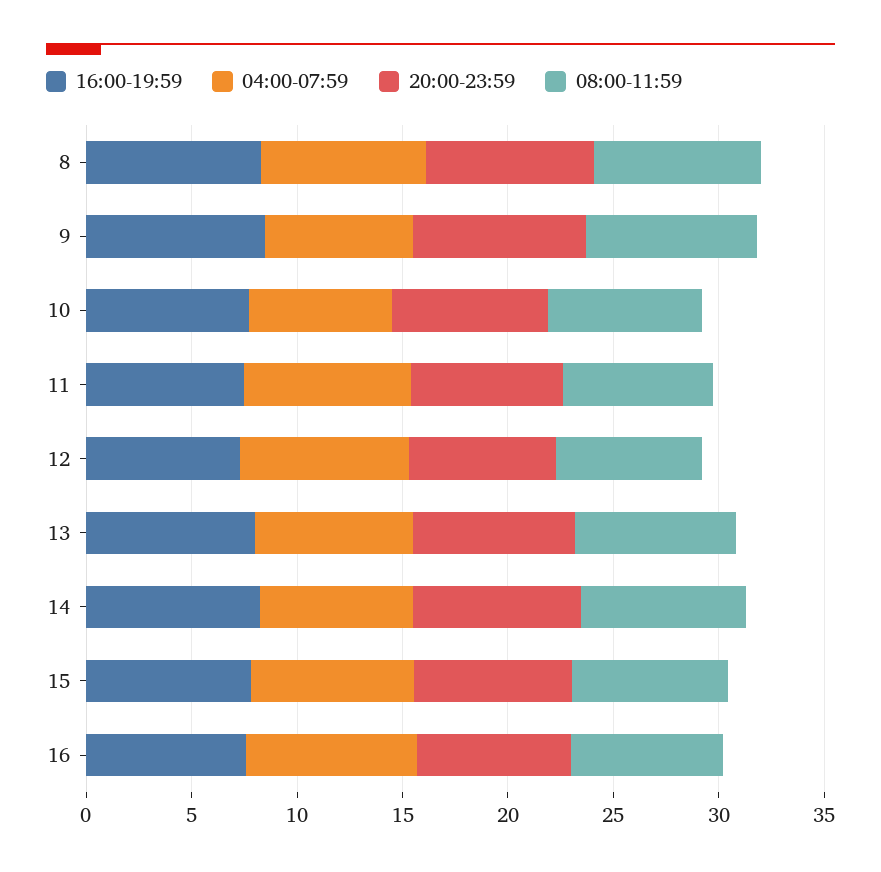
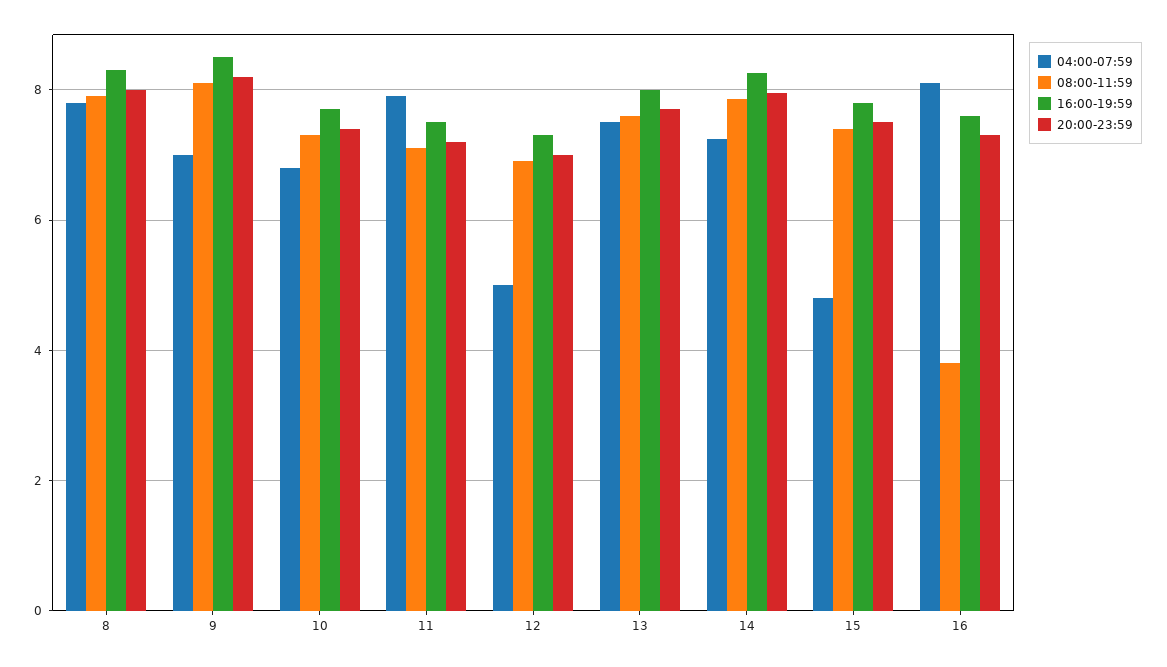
04:00-07:59, 12: 8 -> 5
04:00-07:59, 15: 8 -> 4.8
08:00-11:59, 16: 7 -> 3.8

